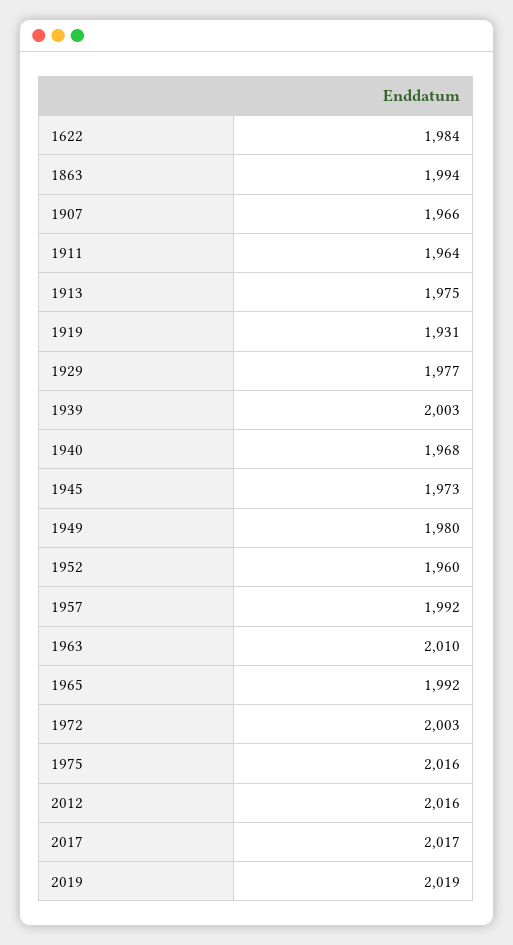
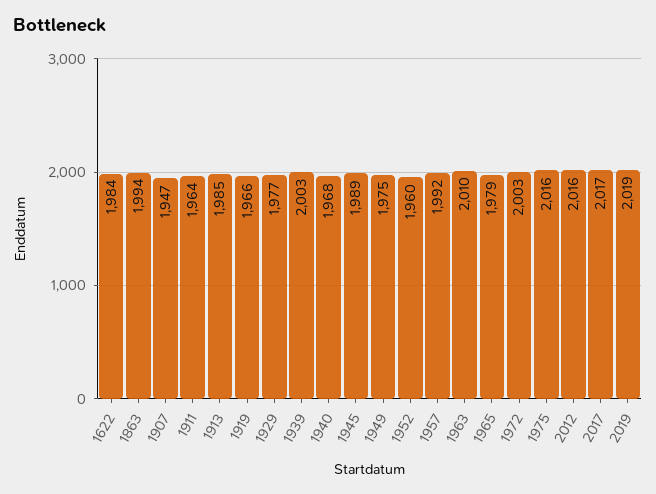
1907: 1966 -> 1947
1913: 1975 -> 1985
1919: 1931 -> 1966
1945: 1973 -> 1989
1949: 1980 -> 1975
1965: 1992 -> 1979

